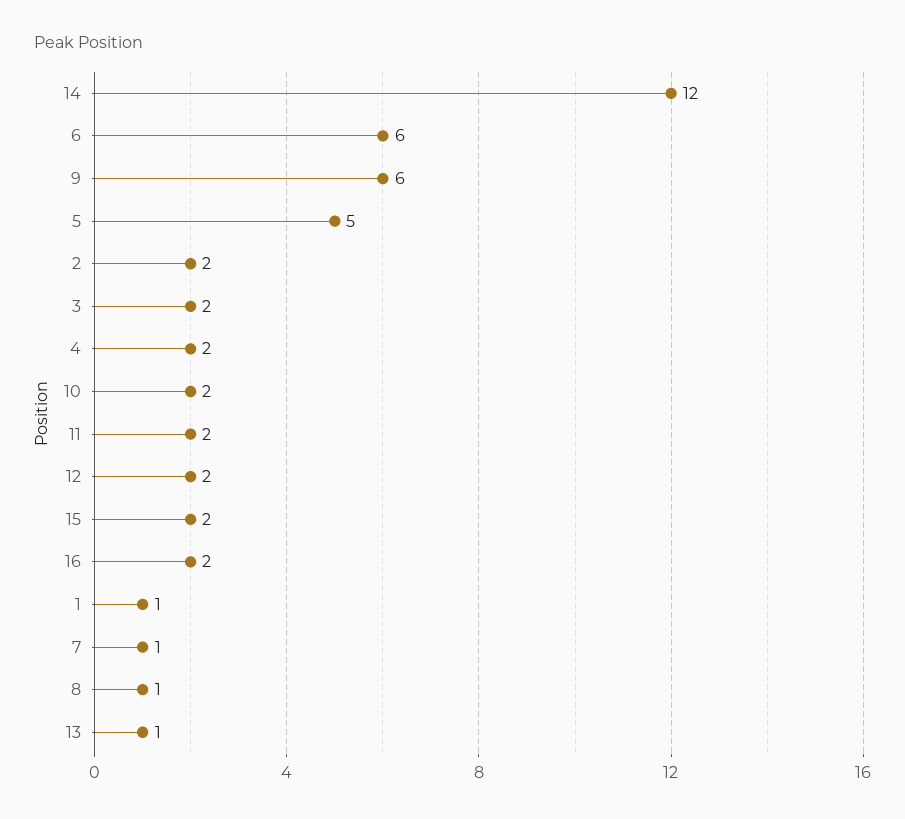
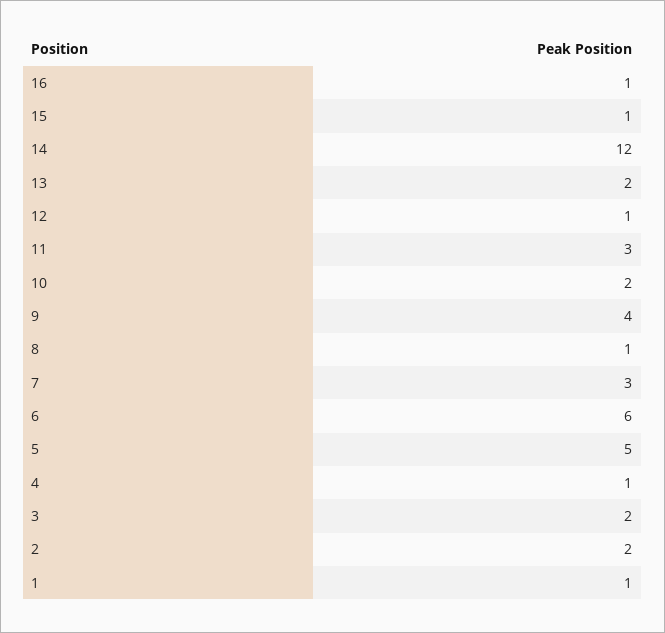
9: 6 -> 4
4: 2 -> 1
11: 2 -> 3
12: 2 -> 1
15: 2 -> 1
16: 2 -> 1
7: 1 -> 3
13: 1 -> 2

